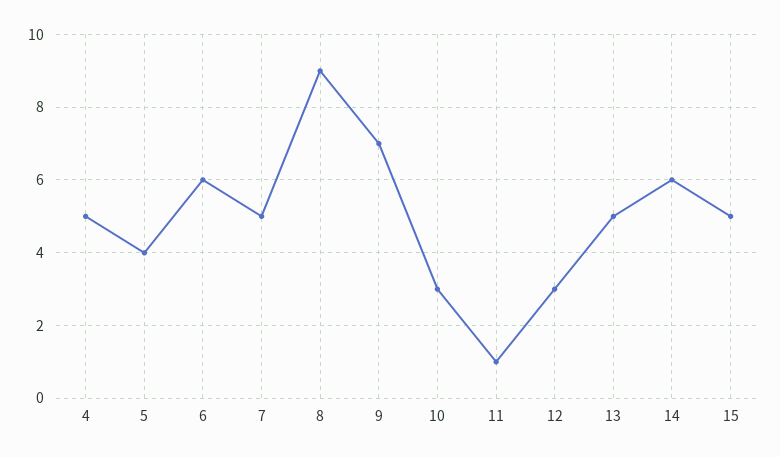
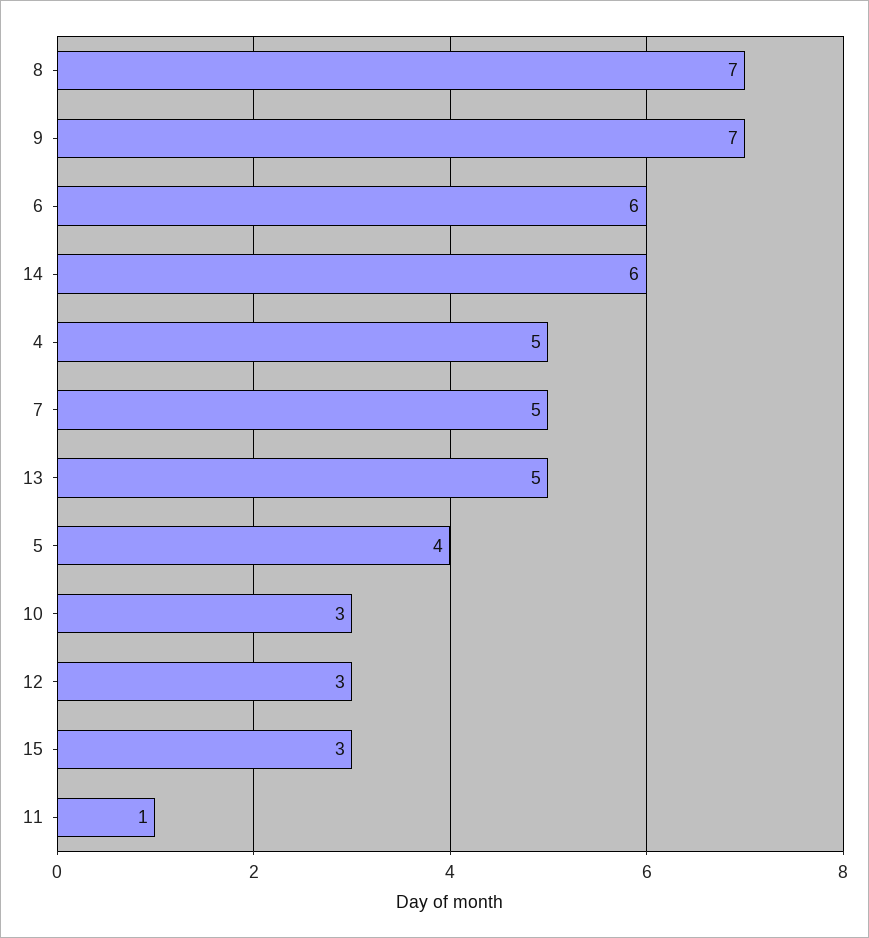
8: 9 -> 7
15: 5 -> 3

